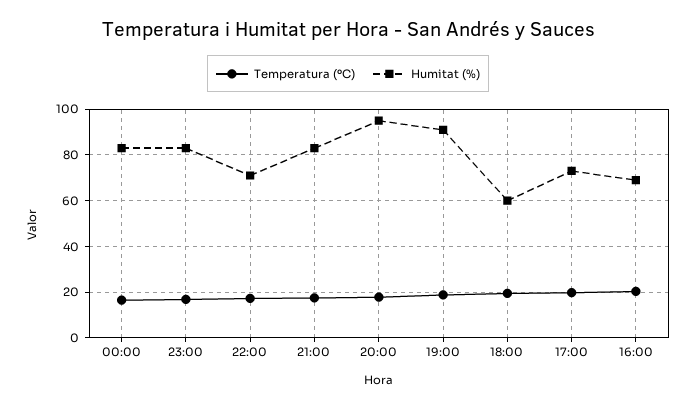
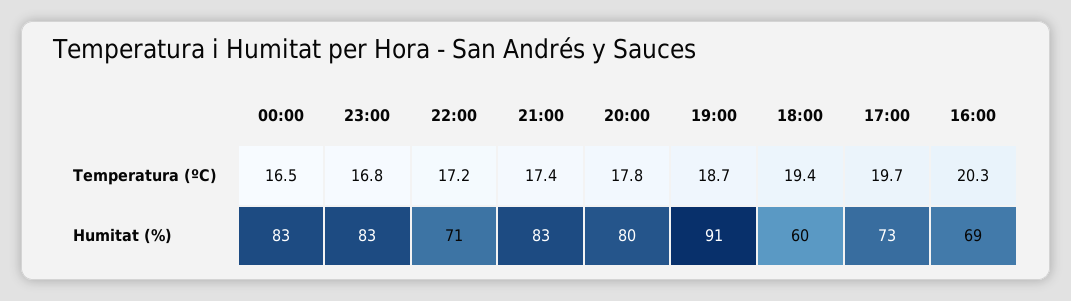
Humitat (%), 20:00: 95 -> 80

